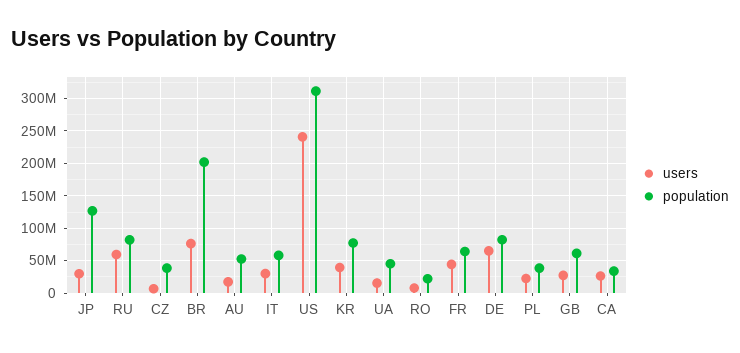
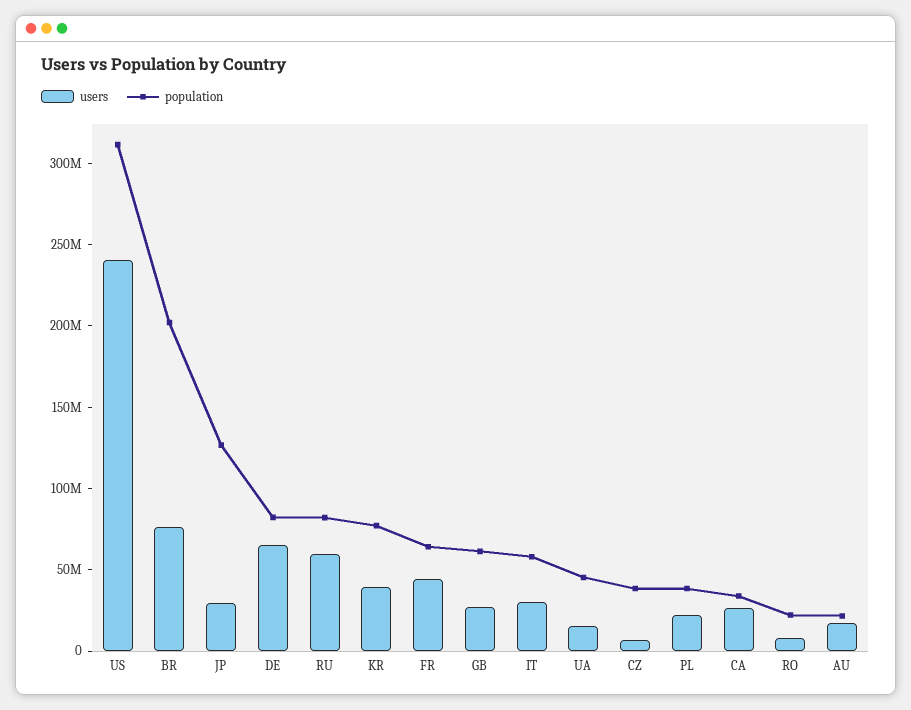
population, AU: 50000000 -> 20000000

